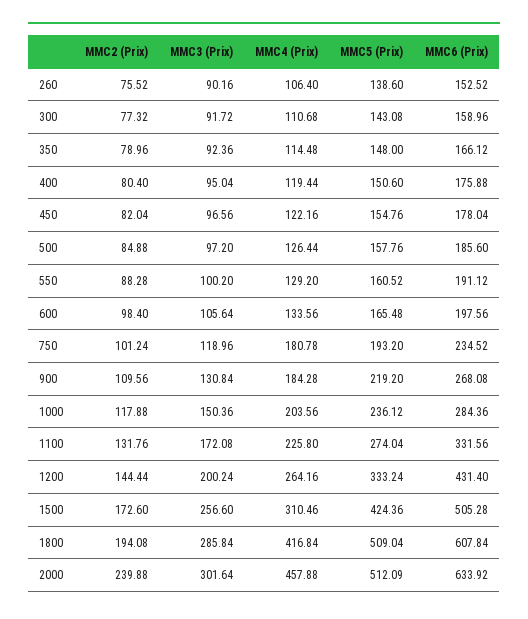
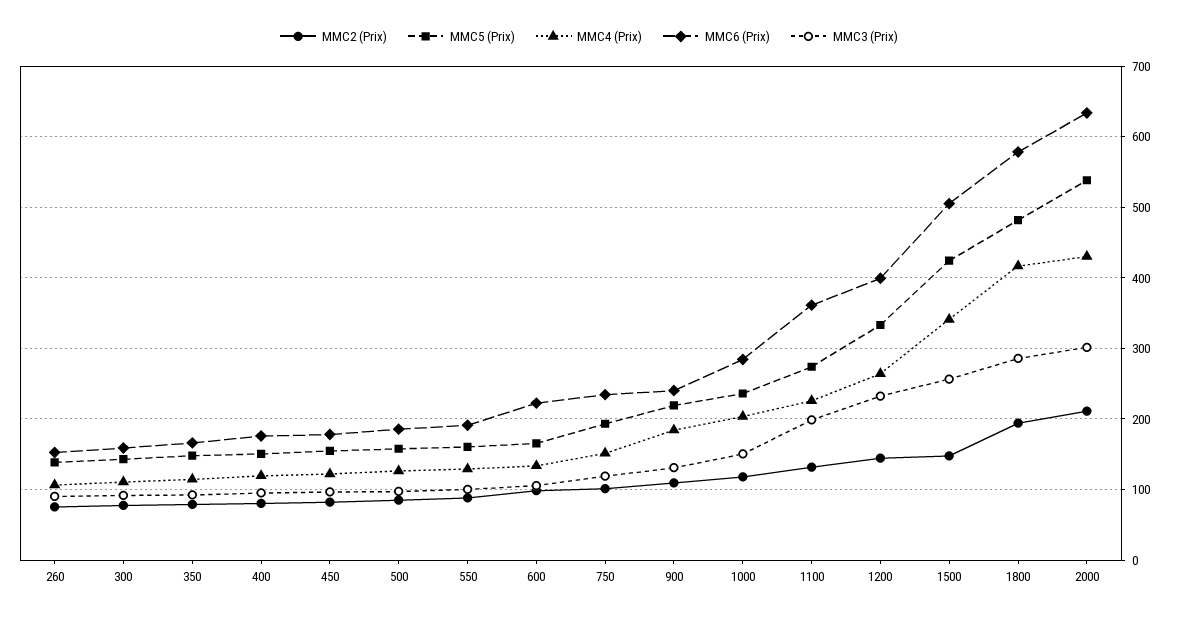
MMC6 (Prix), 600: 197.56 -> 220
MMC4 (Prix), 750: 180.78 -> 150
MMC6 (Prix), 900: 268.08 -> 240
MMC3 (Prix), 1100: 172.08 -> 200
MMC6 (Prix), 1100: 331.56 -> 360
MMC3 (Prix), 1200: 200.24 -> 230
MMC6 (Prix), 1200: 431.4 -> 400
MMC2 (Prix), 1500: 172.6 -> 150
MMC4 (Prix), 1500: 310.46 -> 340
MMC5 (Prix), 1800: 509.04 -> 480
MMC6 (Prix), 1800: 607.84 -> 580
MMC2 (Prix), 2000: 239.88 -> 210
MMC4 (Prix), 2000: 457.88 -> 430
MMC5 (Prix), 2000: 512.09 -> 540

